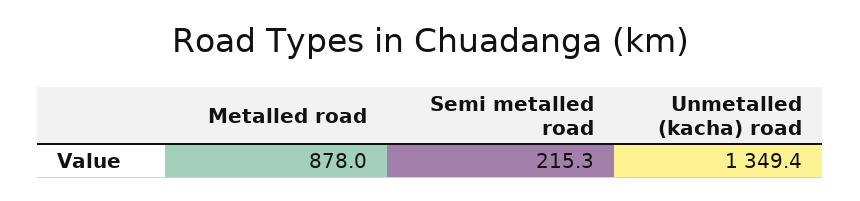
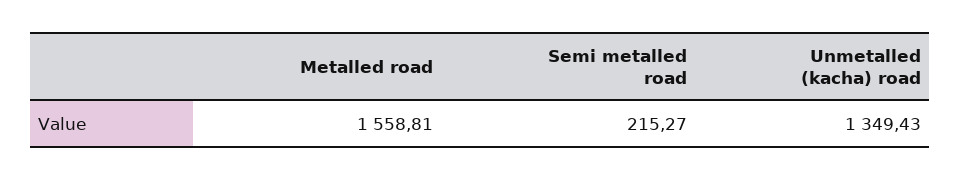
Metalled road: 878 -> 1558.81

